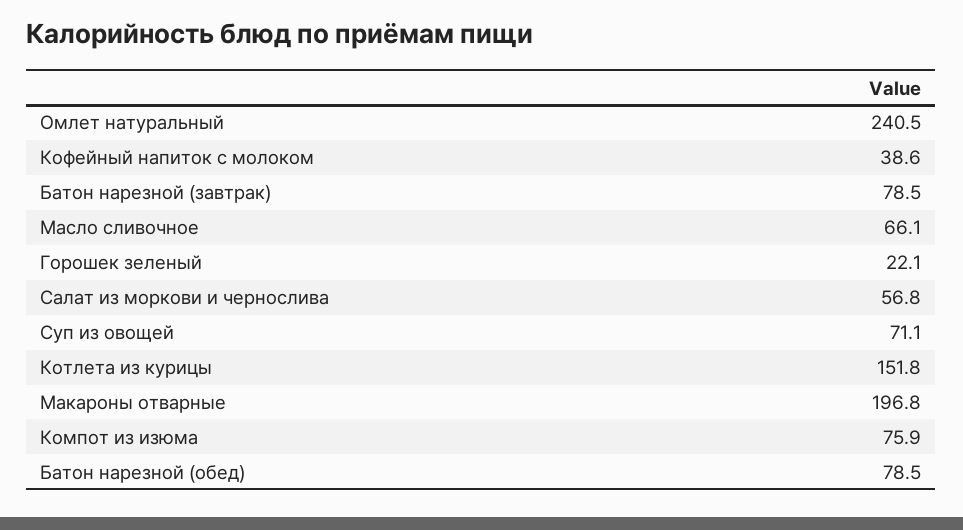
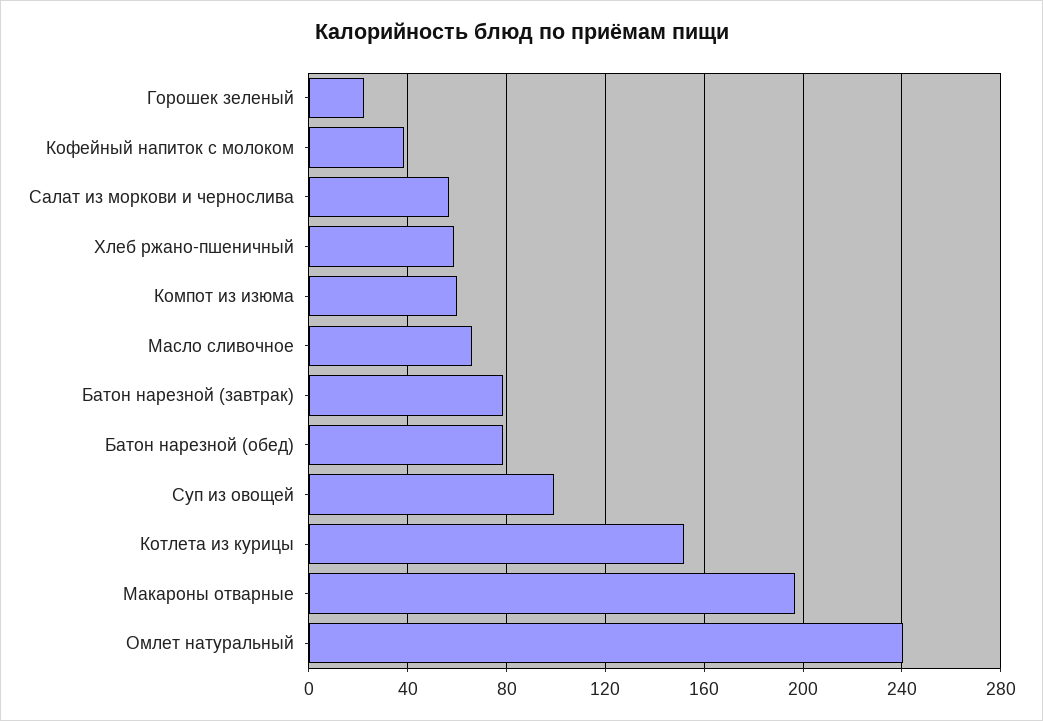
Суп из овощей: 71.1 -> 100
Компот из изюма: 75.9 -> 60
Хлеб ржано-пшеничный: none -> 60

